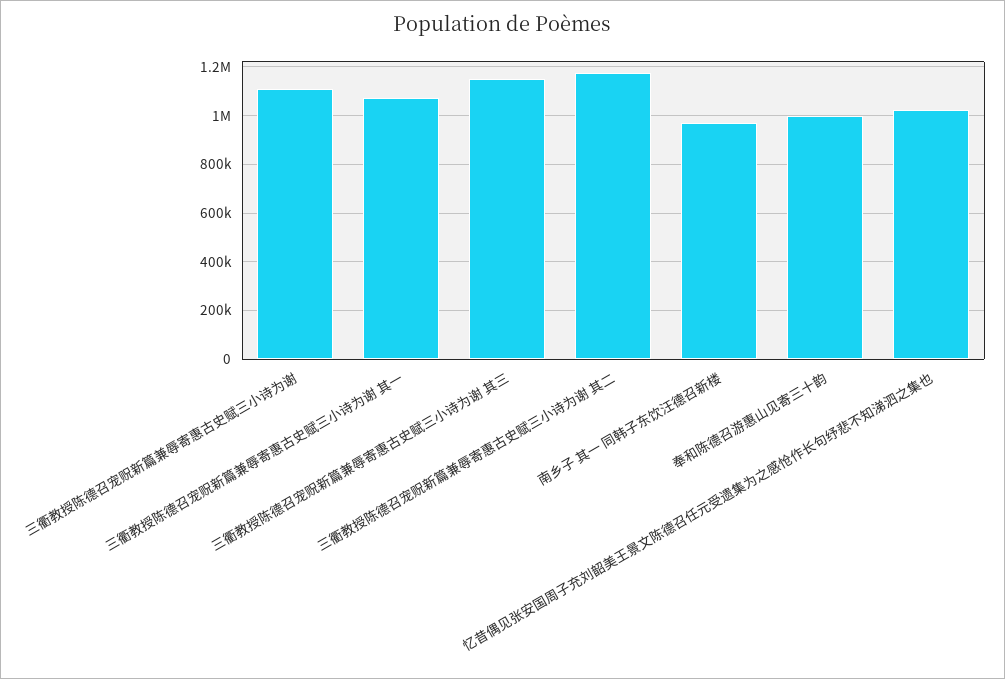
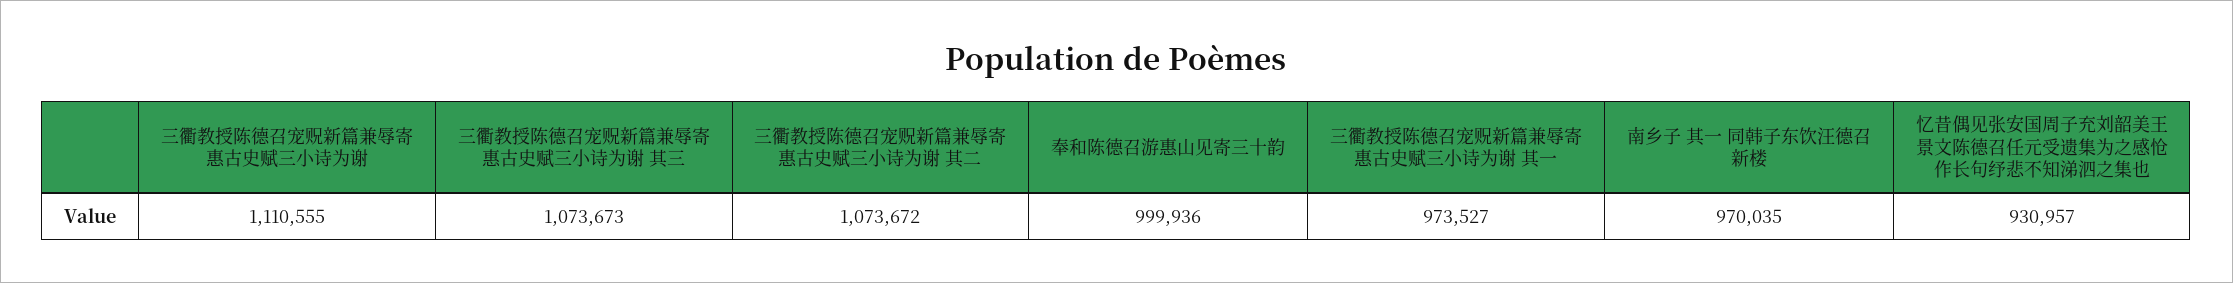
三衢教授陈德召宠贶新篇兼辱寄惠古史赋三小诗为谢 其一: 1075000 -> 973527
三衢教授陈德召宠贶新篇兼辱寄惠古史赋三小诗为谢 其三: 1150000 -> 1073673
三衢教授陈德召宠贶新篇兼辱寄惠古史赋三小诗为谢 其二: 1175000 -> 1073672
忆昔偶见张安国周子充刘韶美王景文陈德召任元受遗集为之感怆作长句纾悲不知涕泗之集也: 1025000 -> 930957

